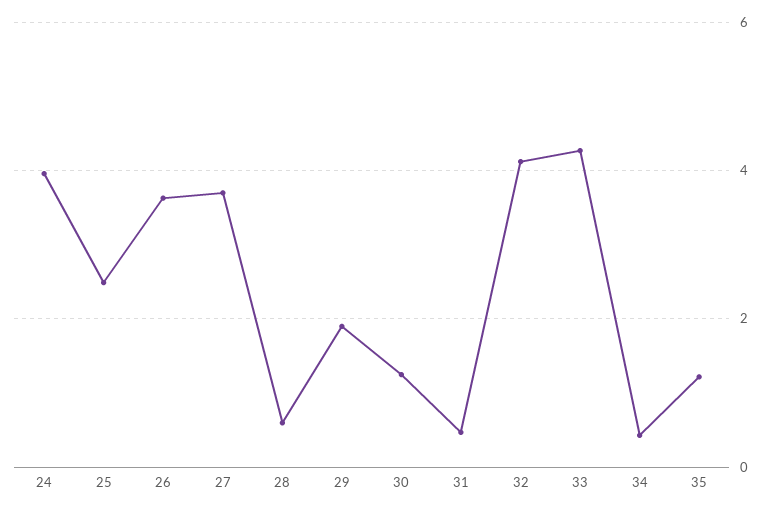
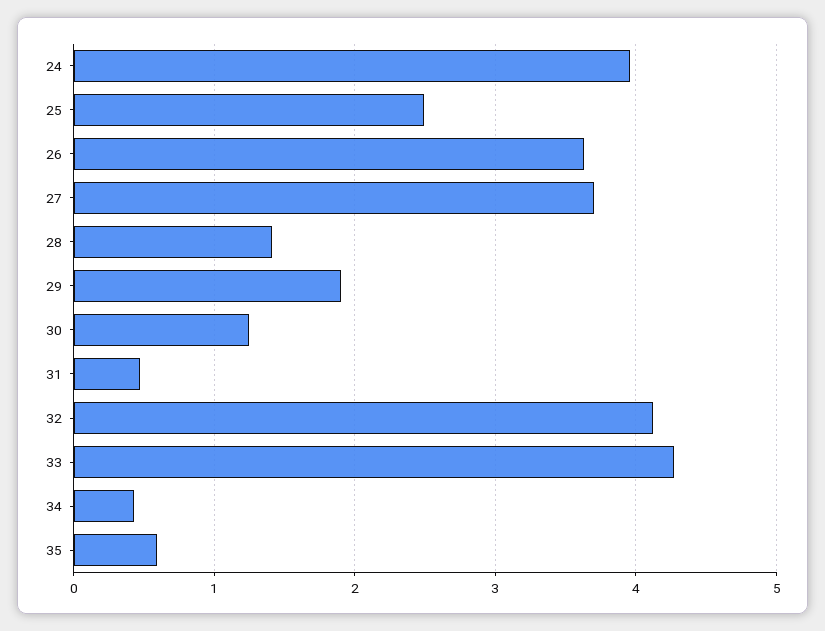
28: 0.6 -> 1.4
35: 1.2 -> 0.6

